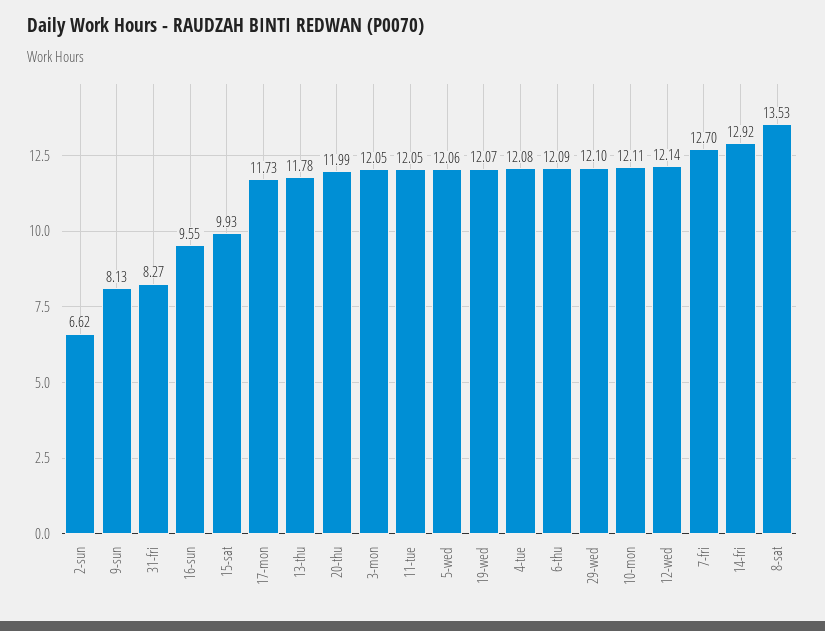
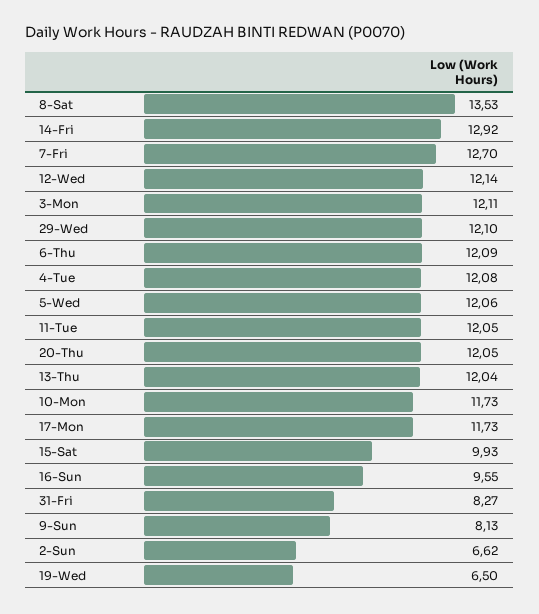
13-thu: 11.78 -> 12.04
20-thu: 11.99 -> 12.05
3-mon: 12.05 -> 12.11
19-wed: 12.07 -> 6.5
10-mon: 12.11 -> 11.73

